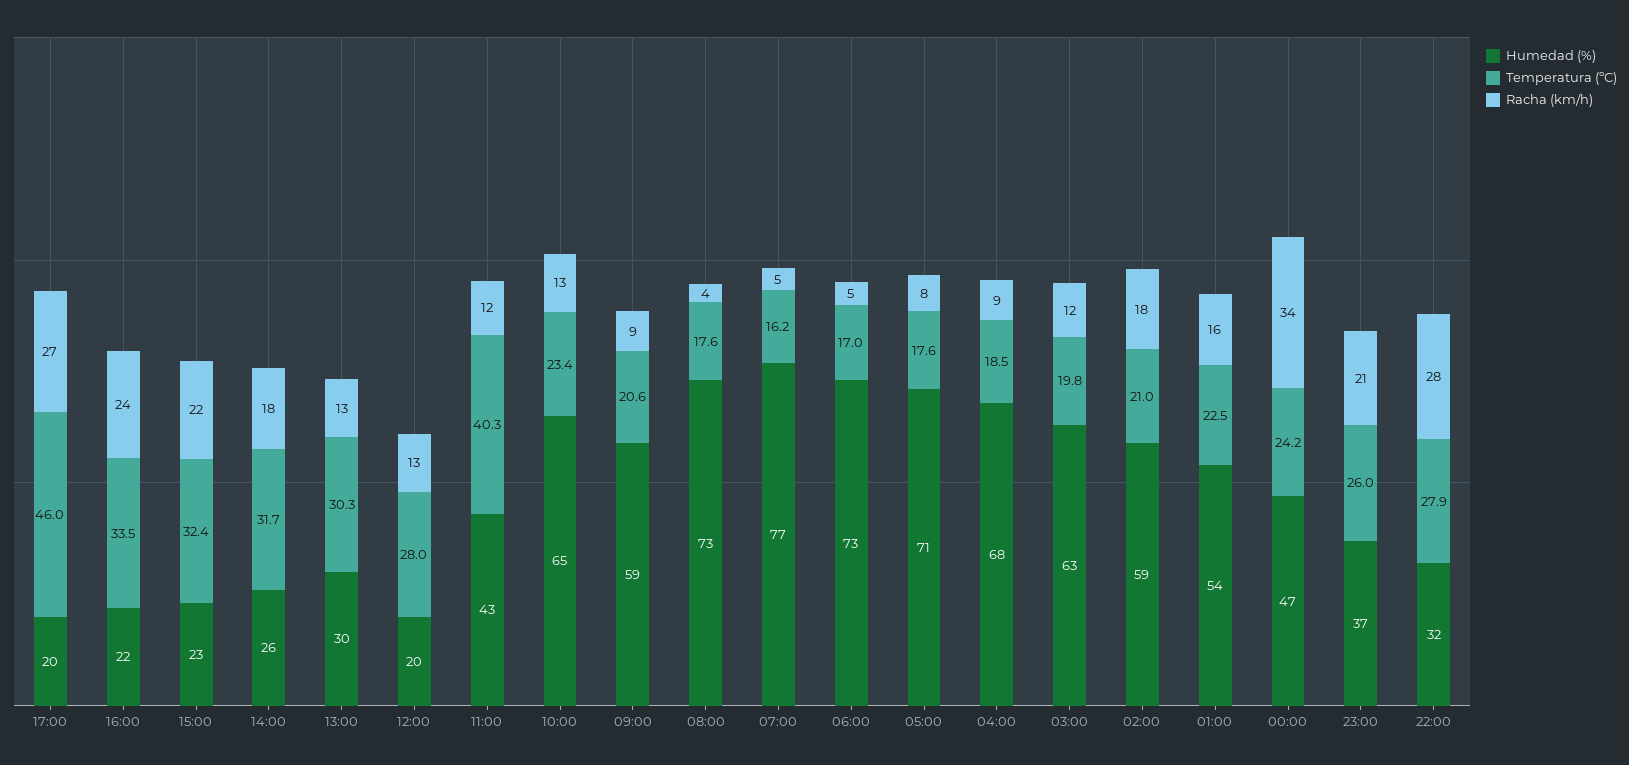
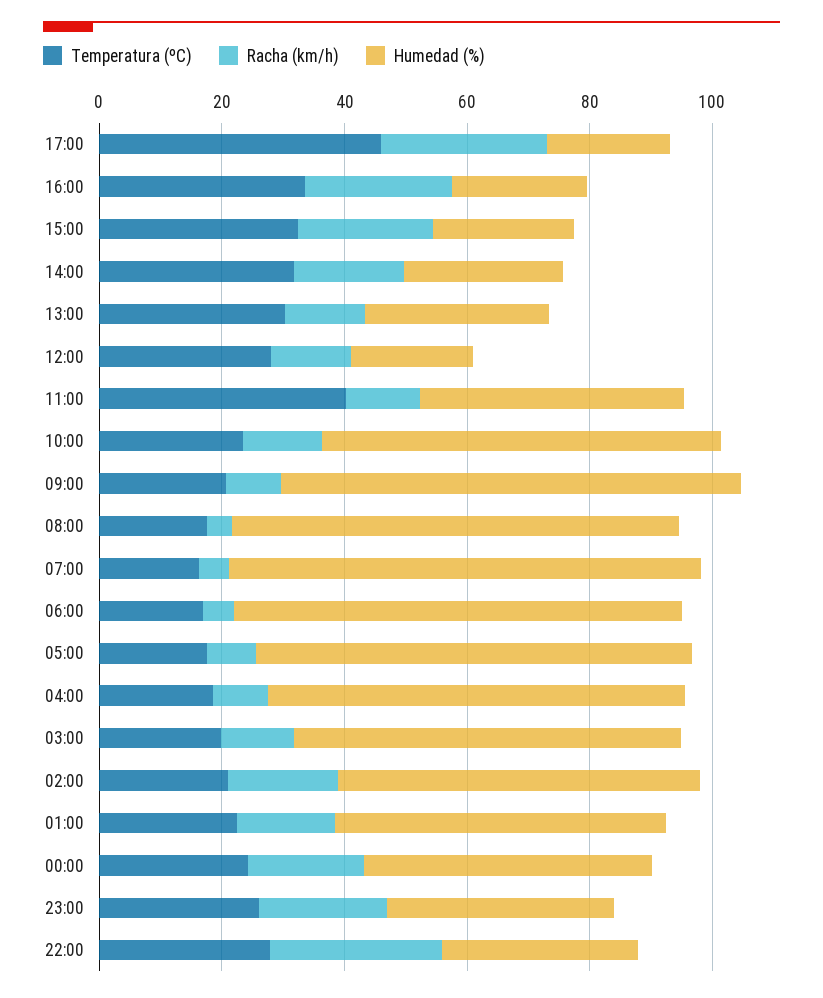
Humedad (%), 09:00: 59 -> 75
Racha (km/h), 00:00: 34 -> 20

